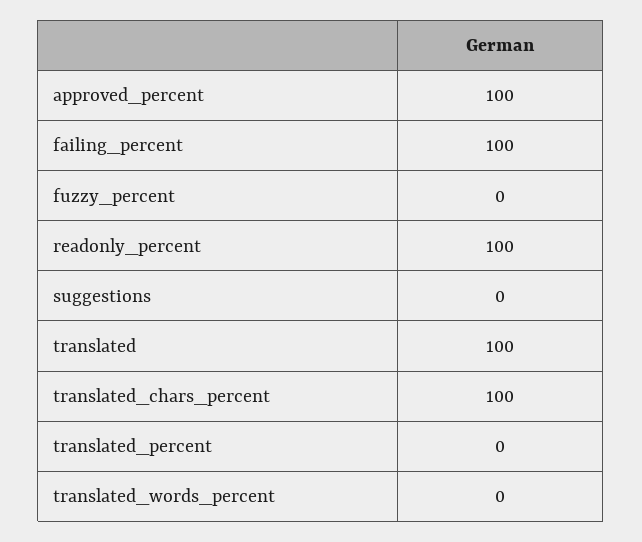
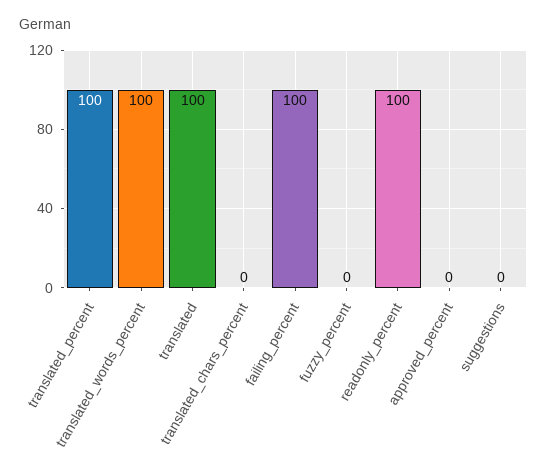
approved_percent: 100 -> 0
translated_chars_percent: 100 -> 0
translated_percent: 0 -> 100
translated_words_percent: 0 -> 100

